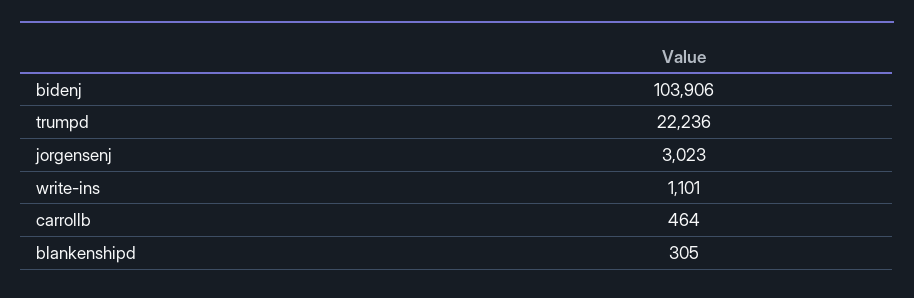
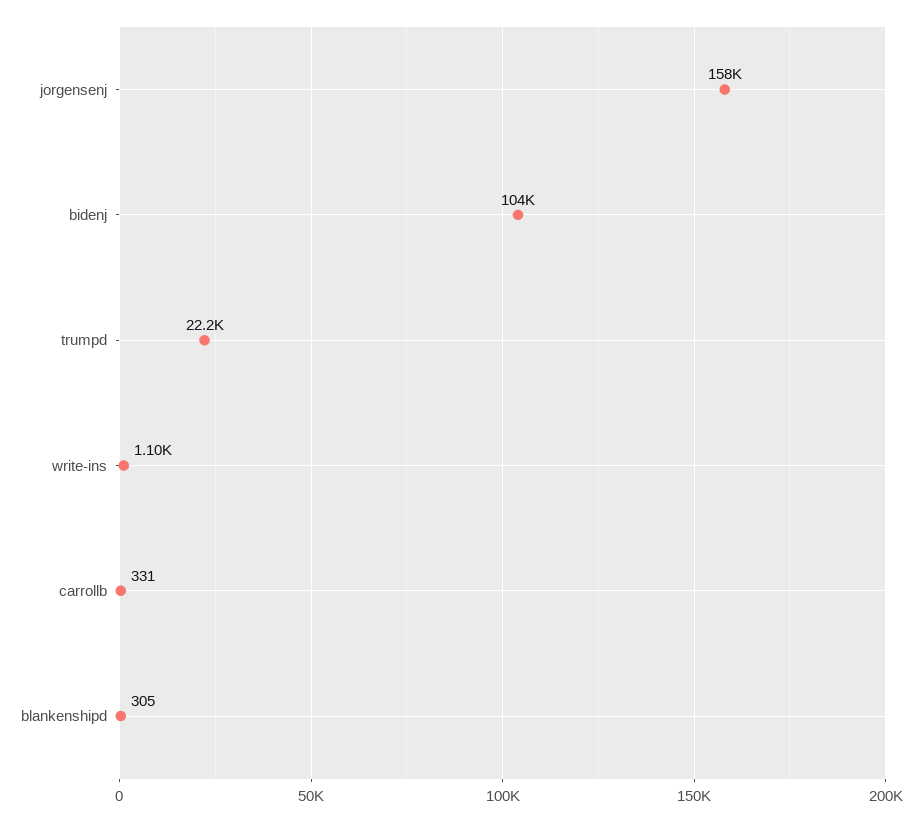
jorgensenj: 3023 -> 158000
carrollb: 464 -> 331

